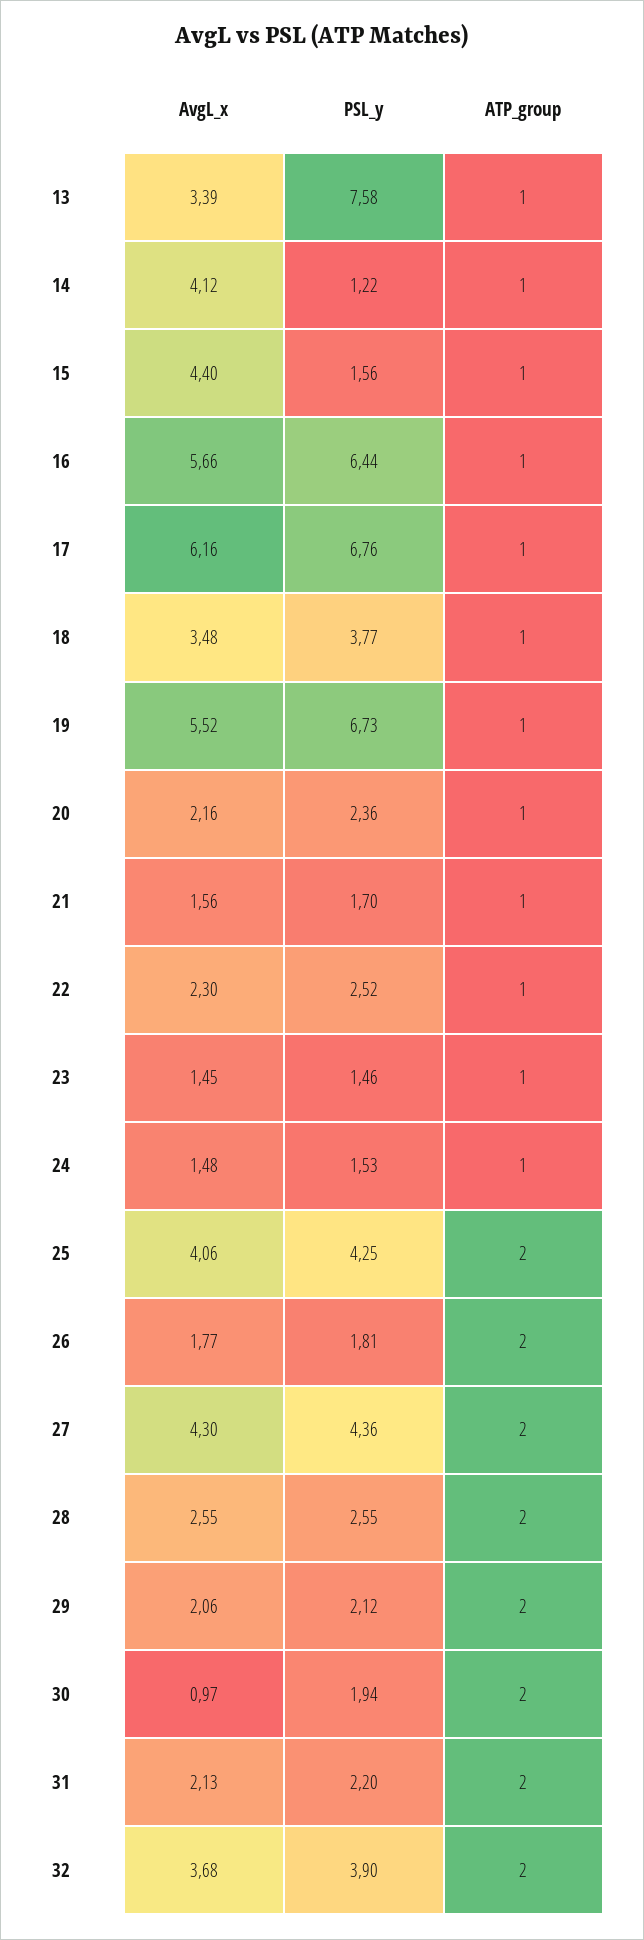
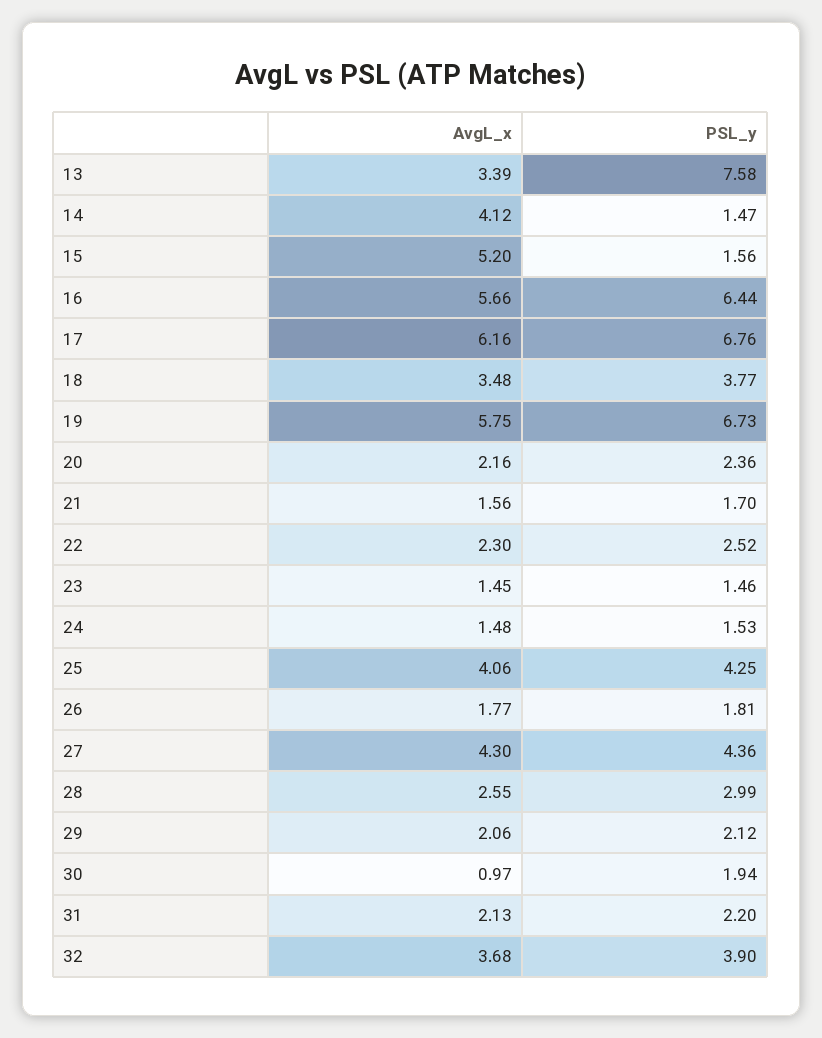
ATP_group, 13: 1 -> none
PSL_y, 14: 1.22 -> 1.47
ATP_group, 14: 1 -> none
AvgL_x, 15: 4.4 -> 5.2
ATP_group, 15: 1 -> none
ATP_group, 16: 1 -> none
ATP_group, 17: 1 -> none
ATP_group, 18: 1 -> none
AvgL_x, 19: 5.52 -> 5.75
ATP_group, 19: 1 -> none
ATP_group, 20: 1 -> none
ATP_group, 21: 1 -> none
ATP_group, 22: 1 -> none
ATP_group, 23: 1 -> none
ATP_group, 24: 1 -> none
ATP_group, 25: 2 -> none
ATP_group, 26: 2 -> none
ATP_group, 27: 2 -> none
PSL_y, 28: 2.55 -> 2.99
ATP_group, 28: 2 -> none
ATP_group, 29: 2 -> none
ATP_group, 30: 2 -> none
ATP_group, 31: 2 -> none
ATP_group, 32: 2 -> none

